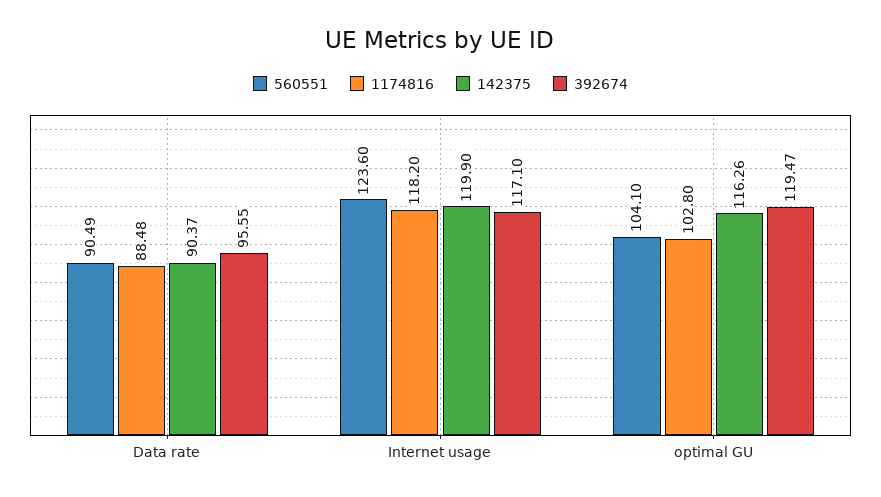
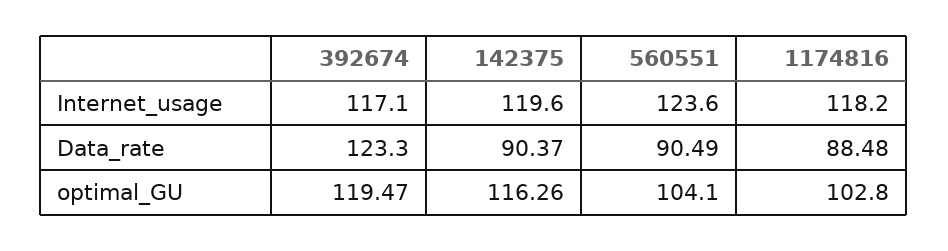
392674, Data rate: 95.55 -> 123.3
142375, Internet usage: 119.9 -> 119.6

